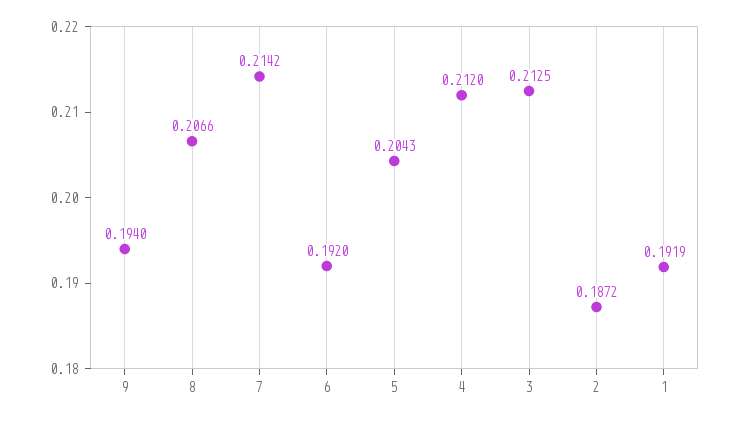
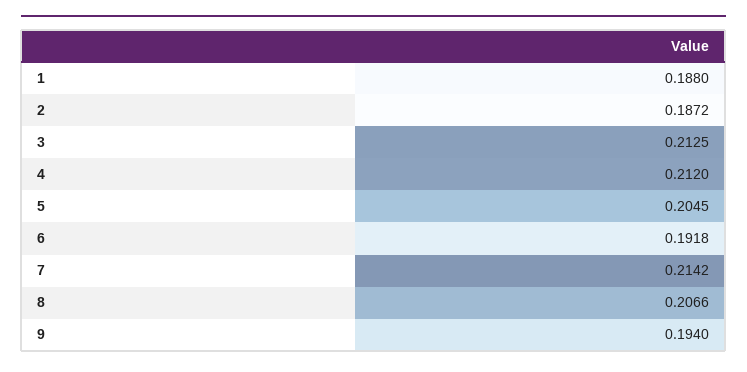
6: 0.192 -> 0.1918
5: 0.2043 -> 0.2045
1: 0.1919 -> 0.188

